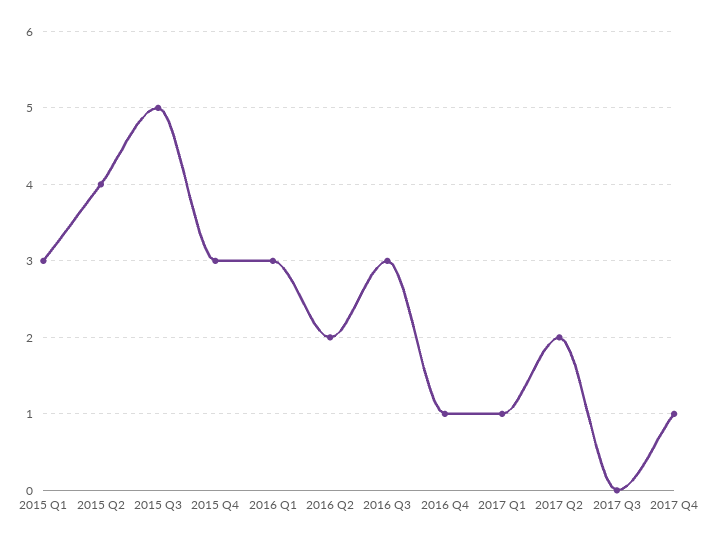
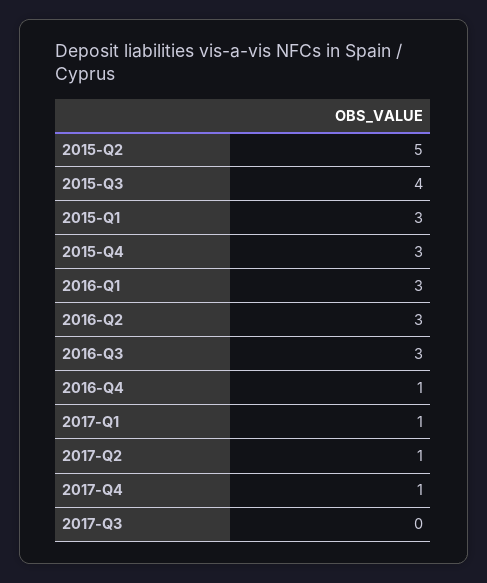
2015 Q2: 4 -> 5
2015 Q3: 5 -> 4
2016 Q2: 2 -> 3
2017 Q2: 2 -> 1

